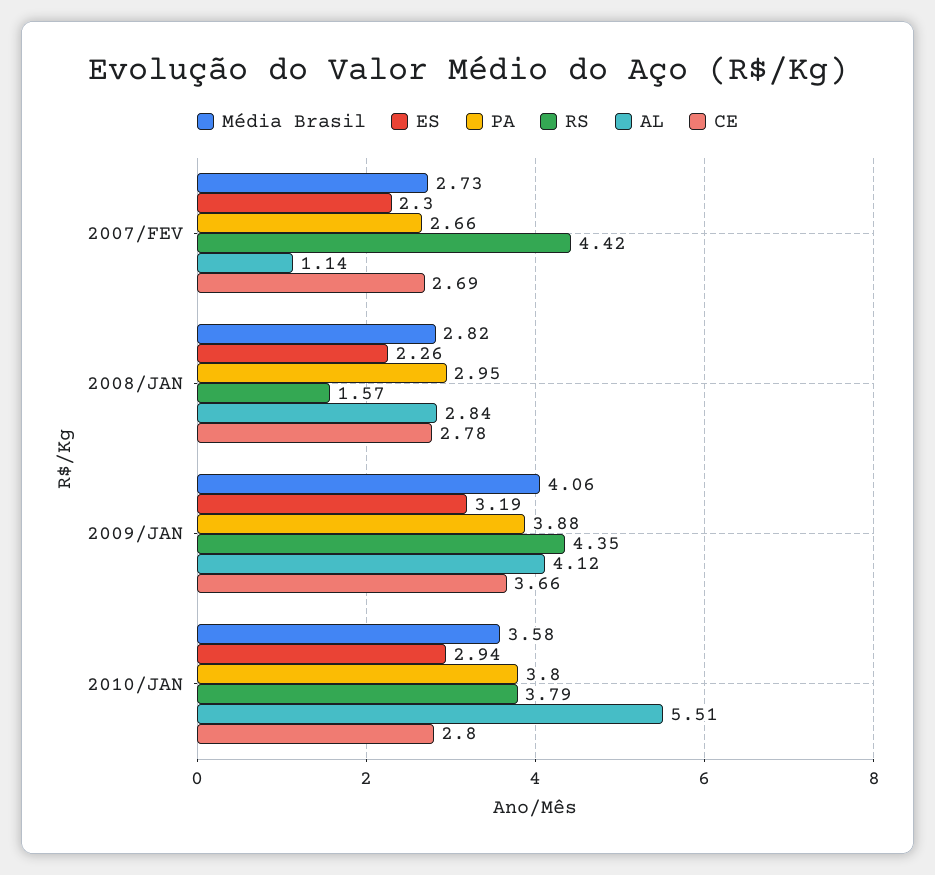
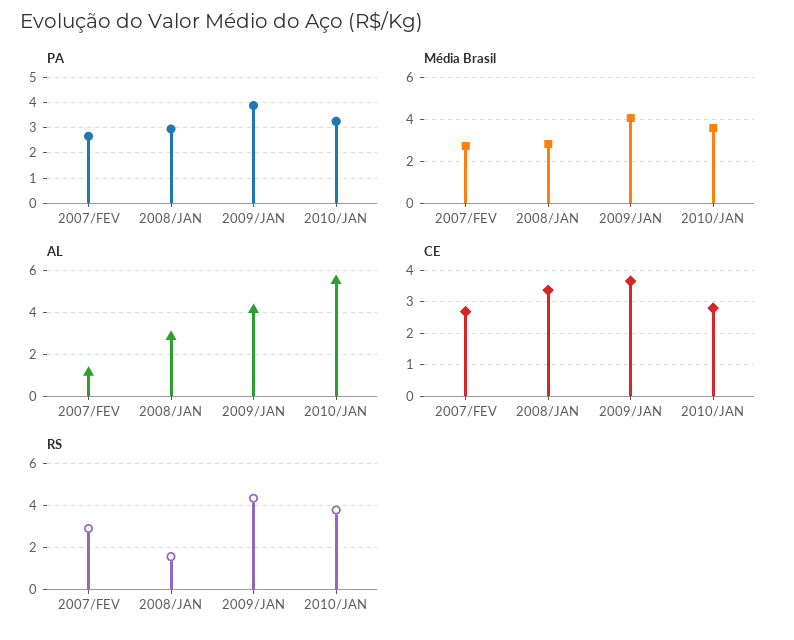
ES, 2007/FEV: 2.3 -> none
RS, 2007/FEV: 4.42 -> 3
ES, 2008/JAN: 2.26 -> none
CE, 2008/JAN: 2.78 -> 3.4
ES, 2009/JAN: 3.19 -> none
ES, 2010/JAN: 2.94 -> none
PA, 2010/JAN: 3.8 -> 3.25

